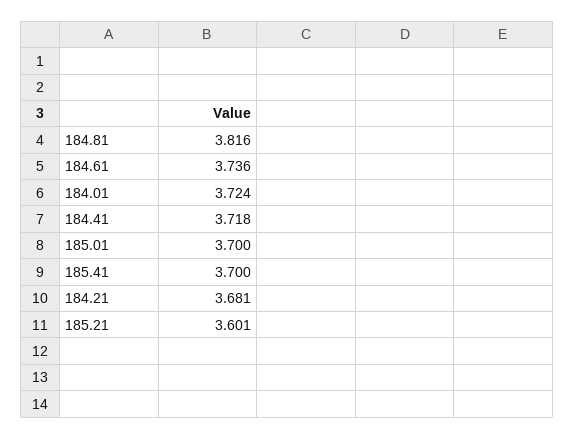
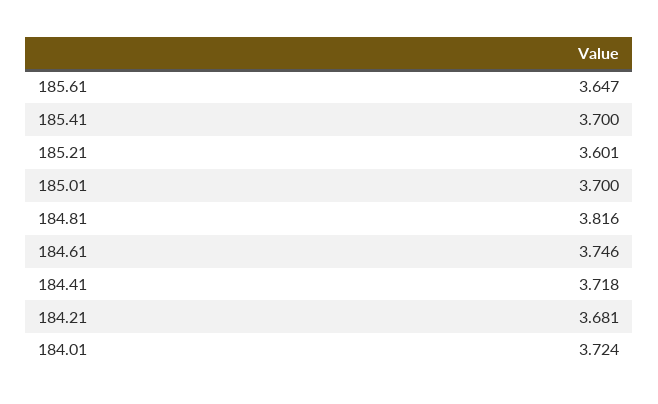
184.61: 3.736 -> 3.746
185.61: none -> 3.647

